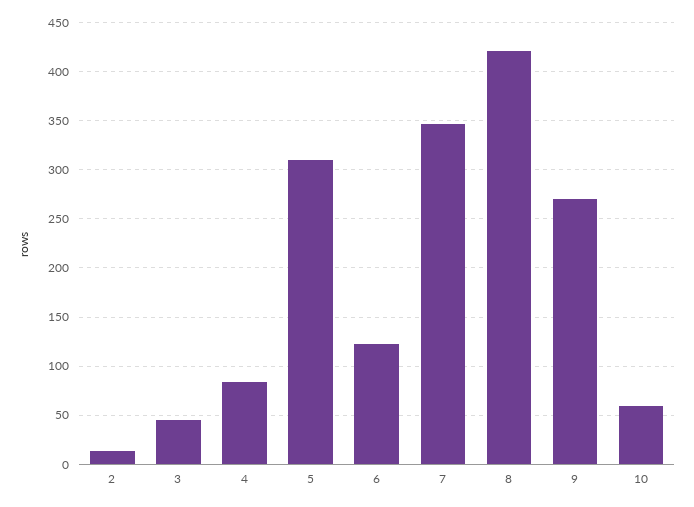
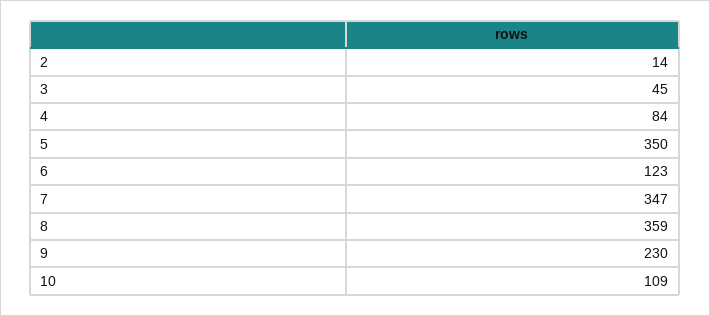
5: 310 -> 350
8: 420 -> 359
9: 270 -> 230
10: 60 -> 109

